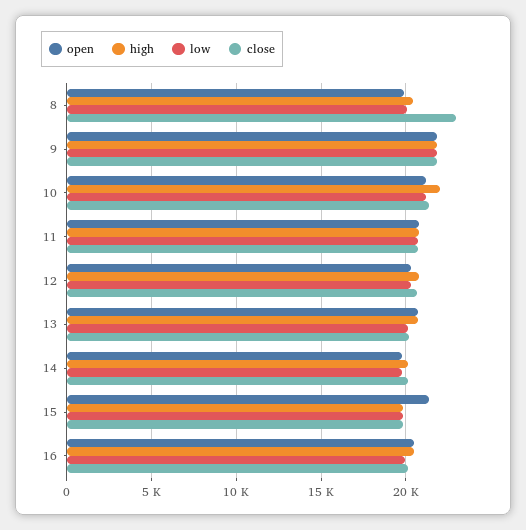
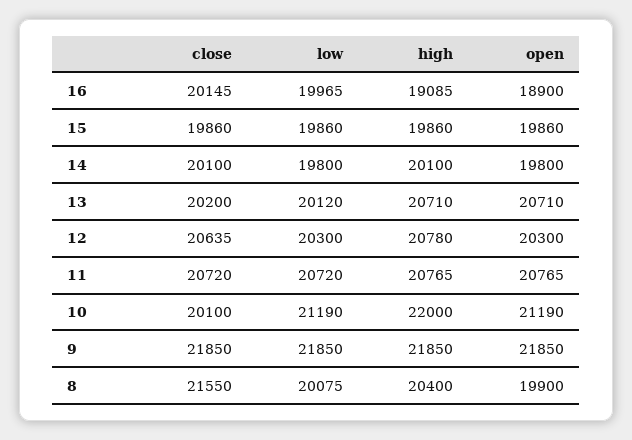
close, 8: 23000 -> 21550
close, 10: 21500 -> 20100
open, 15: 21500 -> 19860
open, 16: 20500 -> 18900
high, 16: 20500 -> 19085

